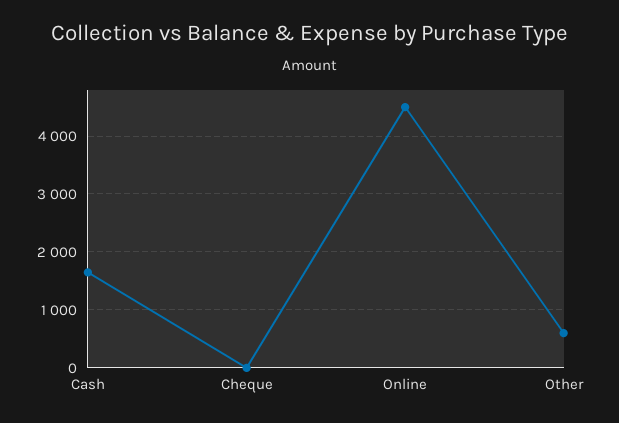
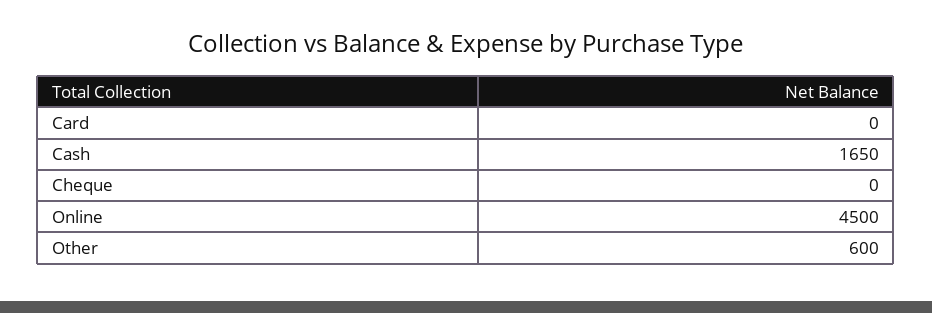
Card: none -> 0

